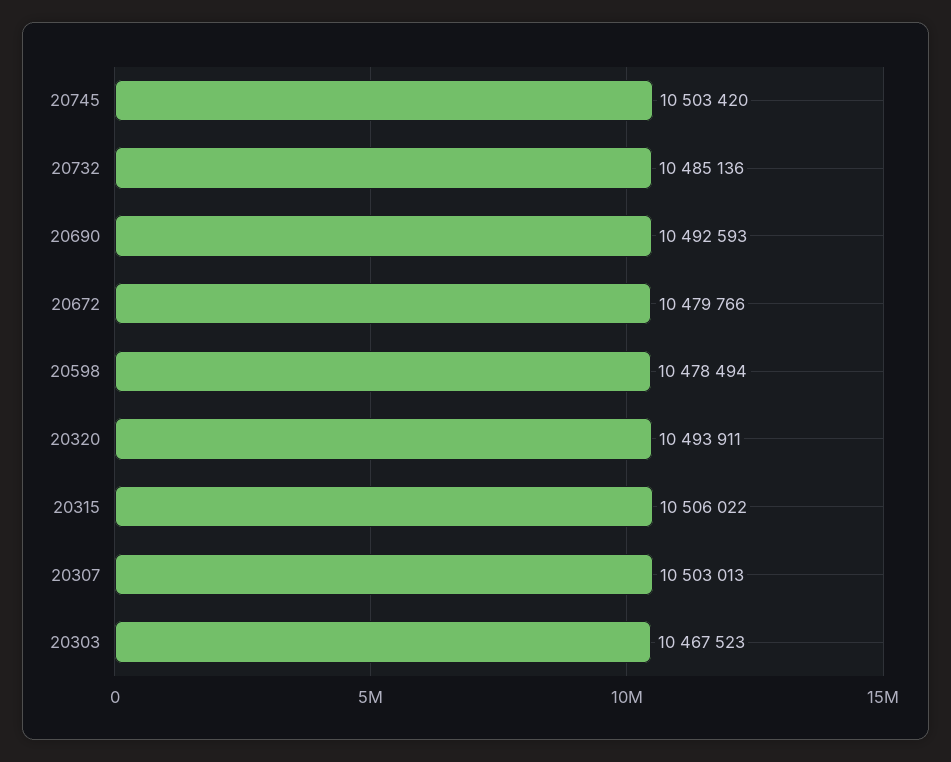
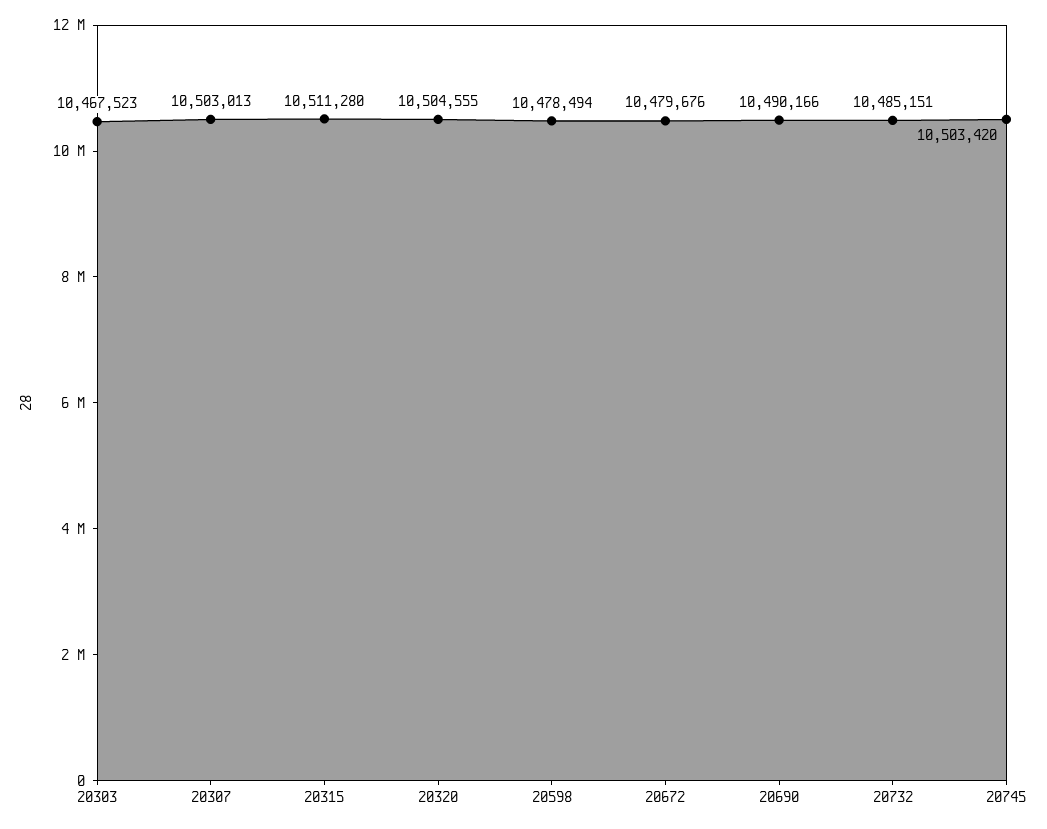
20732: 10485136 -> 10485151
20690: 10492593 -> 10490166
20672: 10479766 -> 10479676
20320: 10493911 -> 10504555
20315: 10506022 -> 10511280

